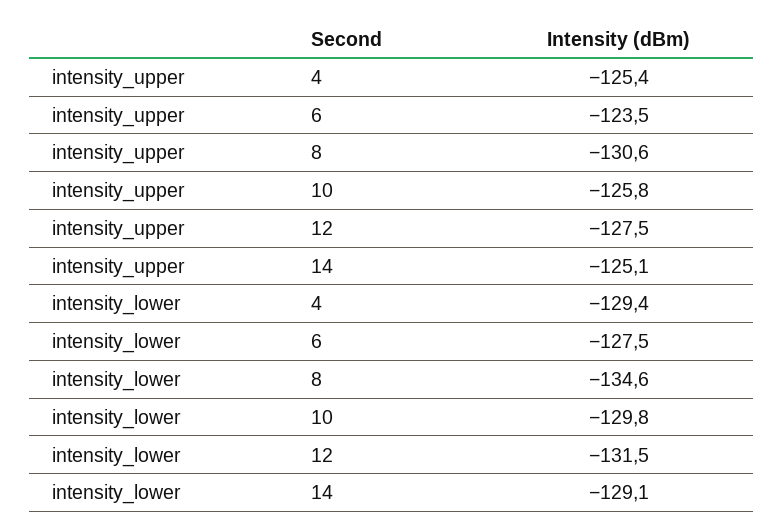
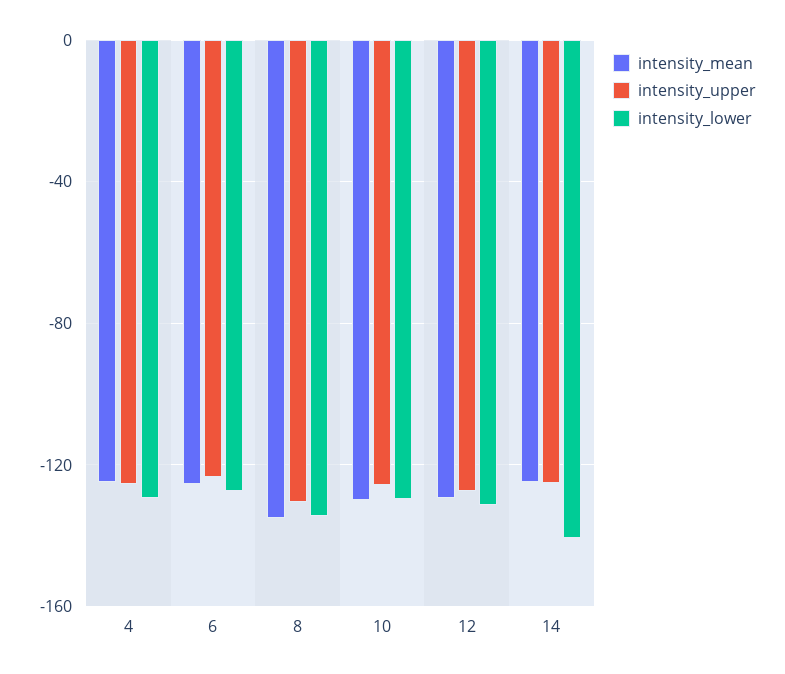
intensity_lower, 14: -129.1 -> -140
intensity_mean, 4: none -> -125
intensity_mean, 6: none -> -125
intensity_mean, 8: none -> -135
intensity_mean, 10: none -> -130
intensity_mean, 12: none -> -130
intensity_mean, 14: none -> -125

